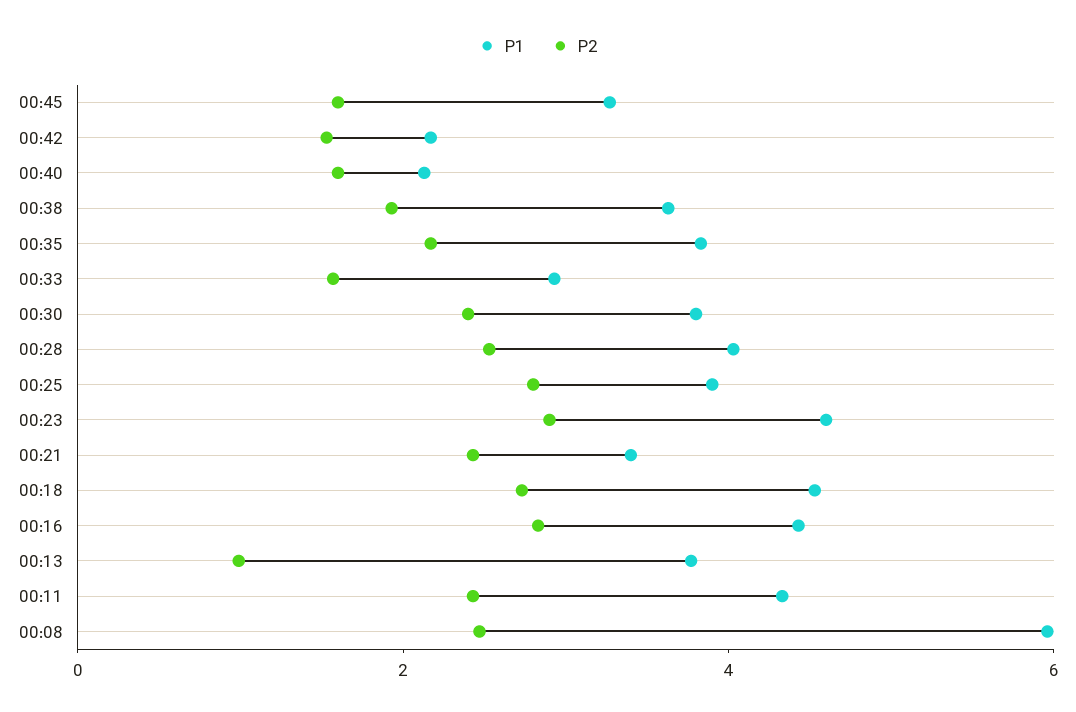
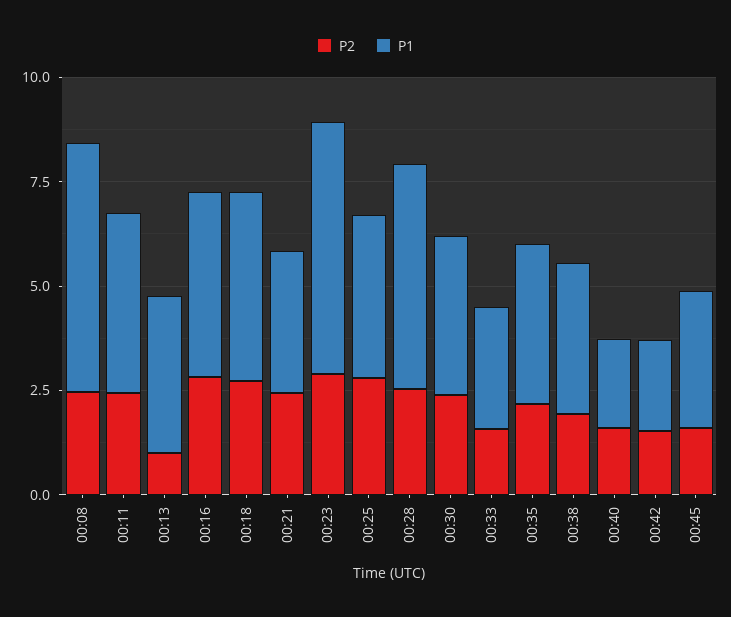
P1, 00:28: 4 -> 5.5
P1, 00:23: 4.5 -> 6

